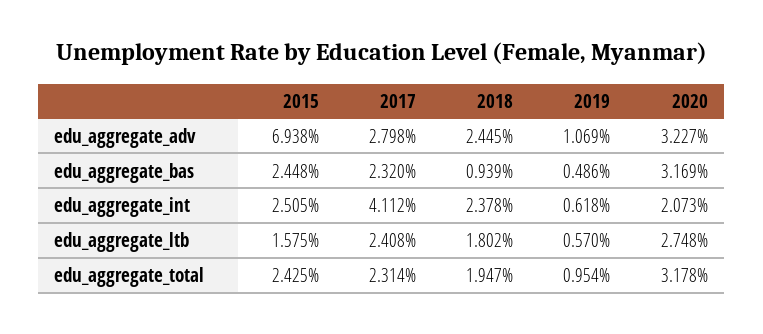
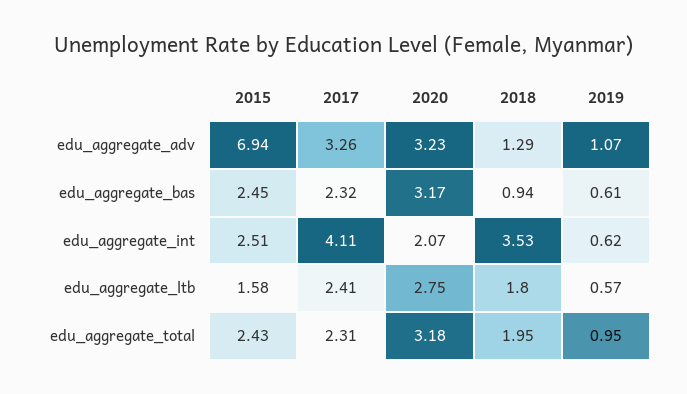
2017, edu_aggregate_adv: 2.798 -> 3.26
2018, edu_aggregate_adv: 2.445 -> 1.29
2019, edu_aggregate_bas: 0.486 -> 0.61
2018, edu_aggregate_int: 2.378 -> 3.53

